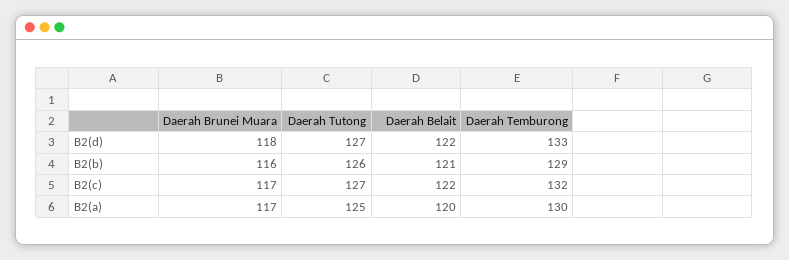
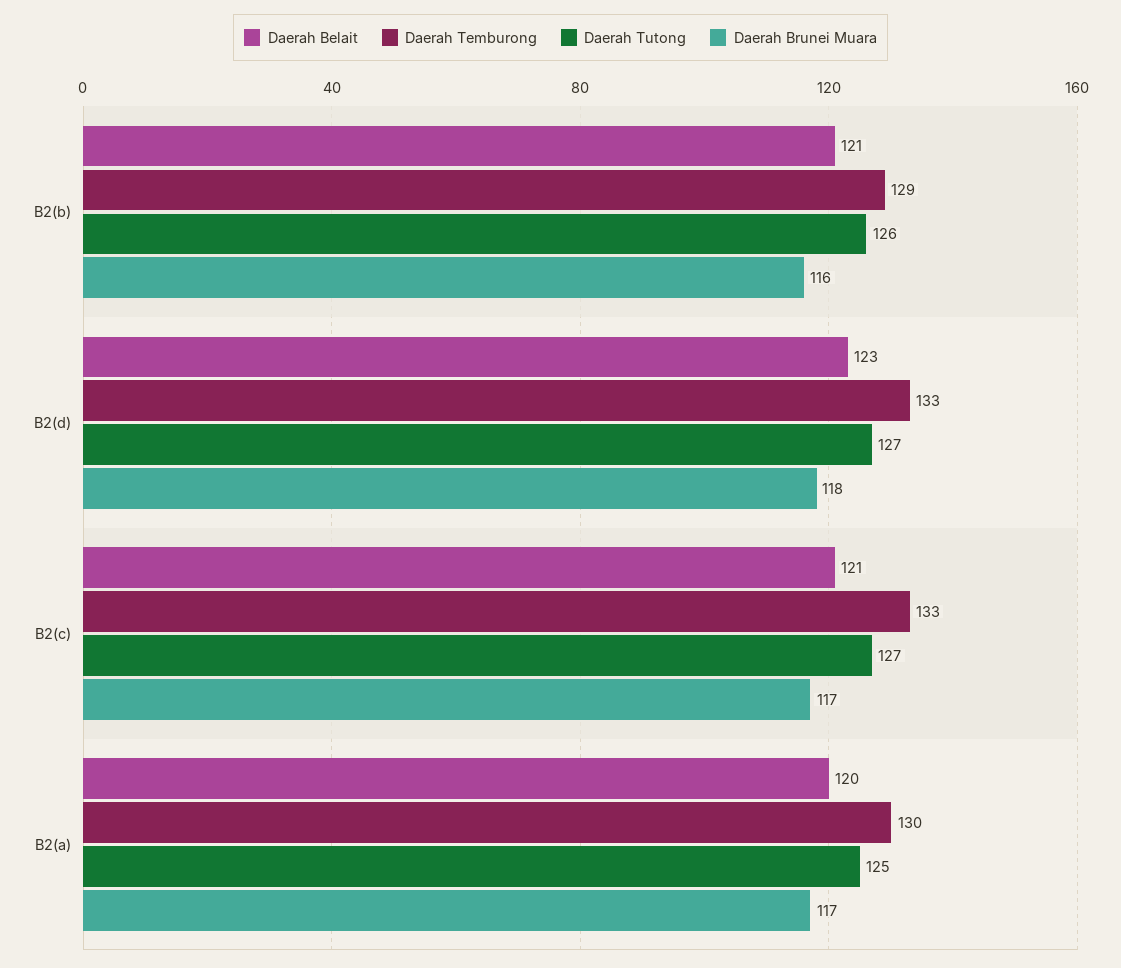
Daerah Belait, B2(d): 122 -> 123
Daerah Belait, B2(c): 122 -> 121
Daerah Temburong, B2(c): 132 -> 133

